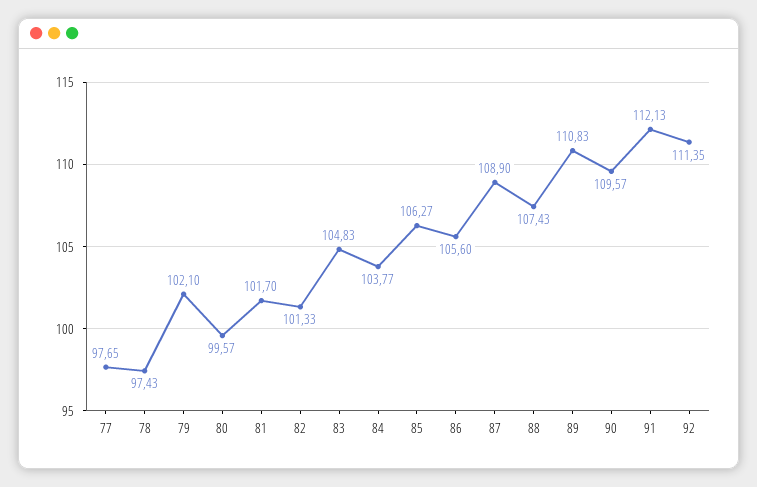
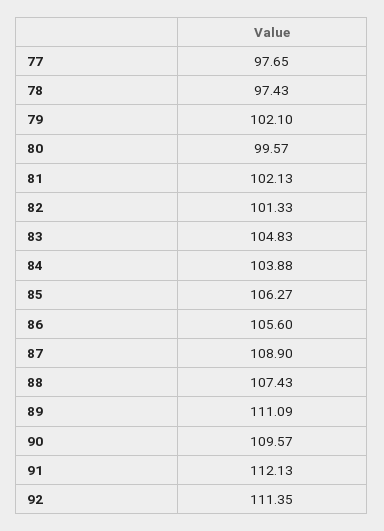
81: 101.7 -> 102.13
84: 103.77 -> 103.88
89: 110.83 -> 111.09

